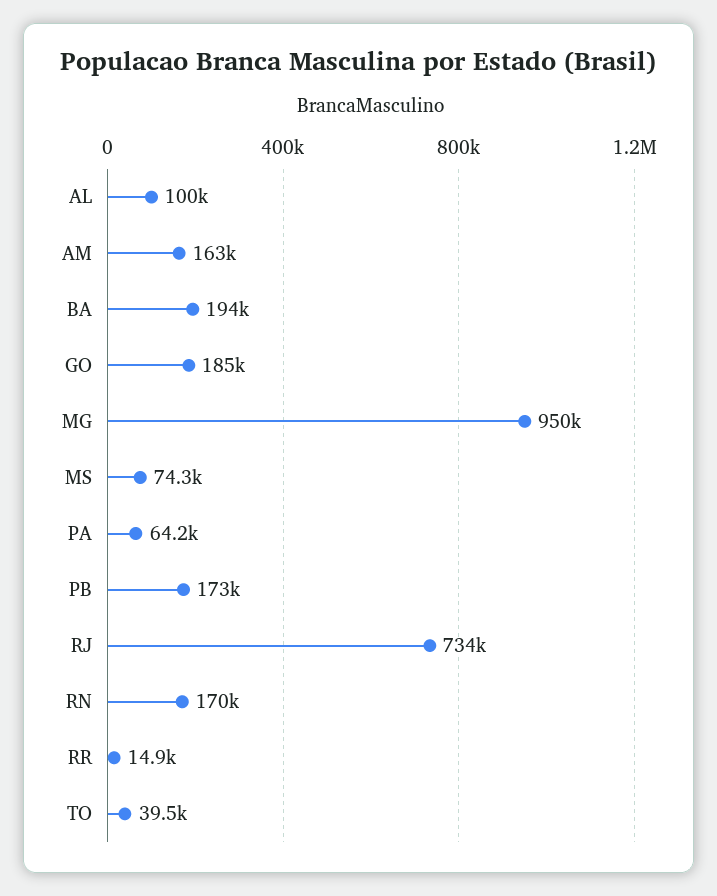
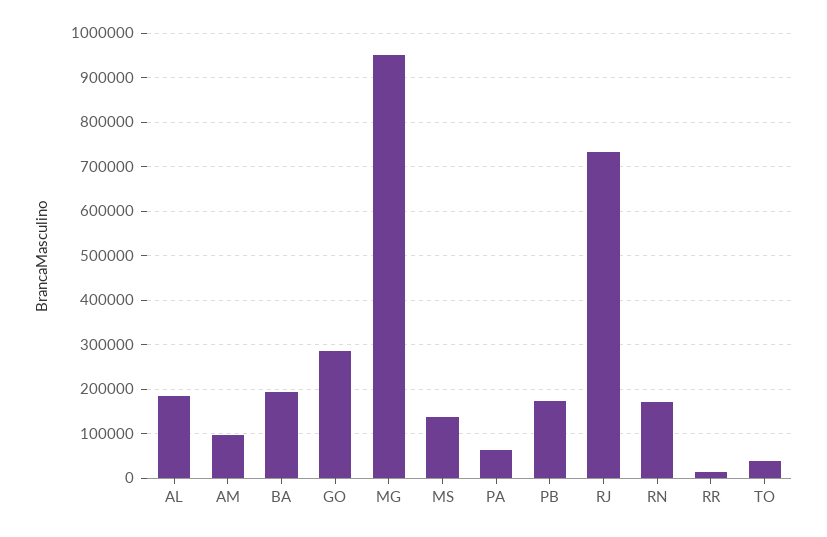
AL: 100000 -> 180000
AM: 163000 -> 100000
GO: 185000 -> 280000
MS: 74300 -> 140000

